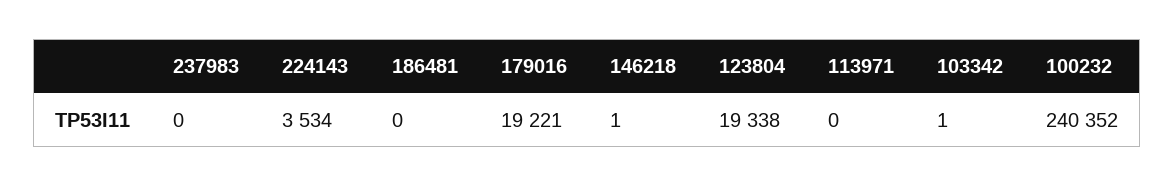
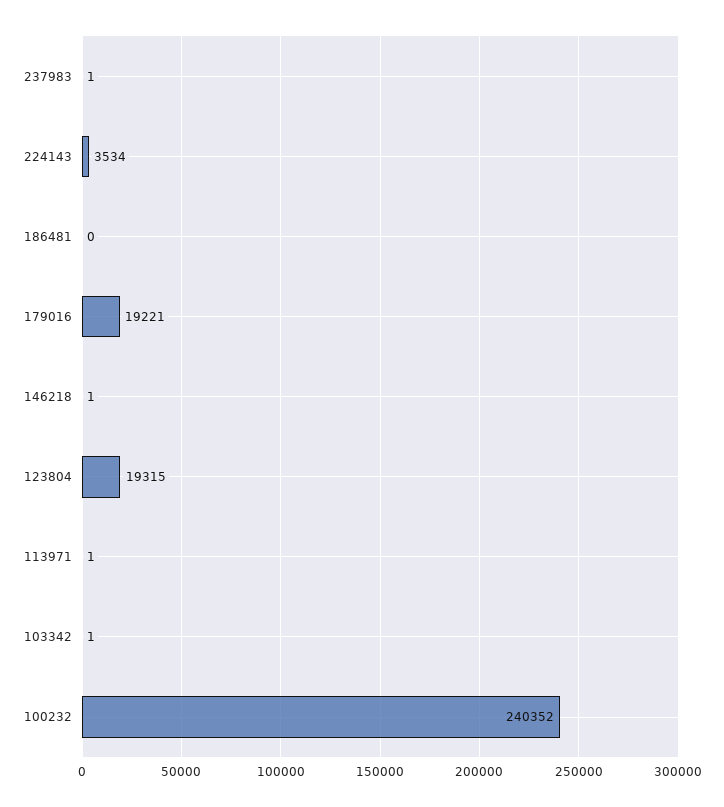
237983: 0 -> 1
123804: 19338 -> 19315
113971: 0 -> 1

